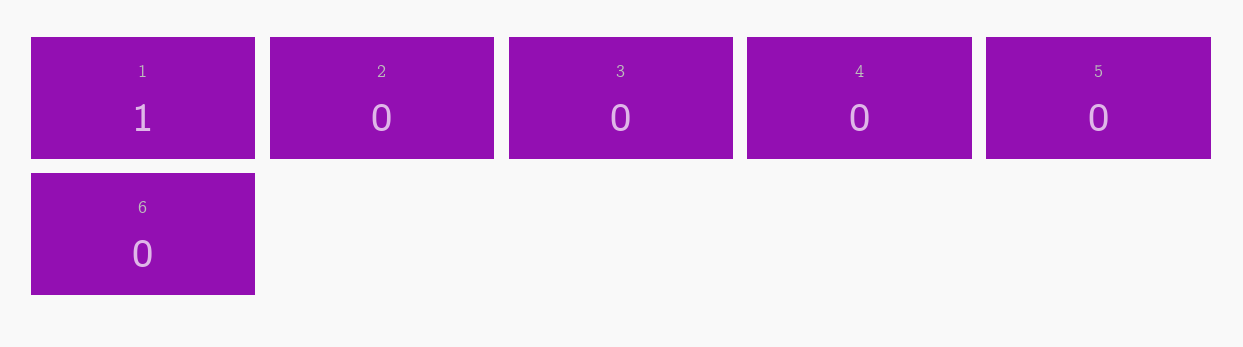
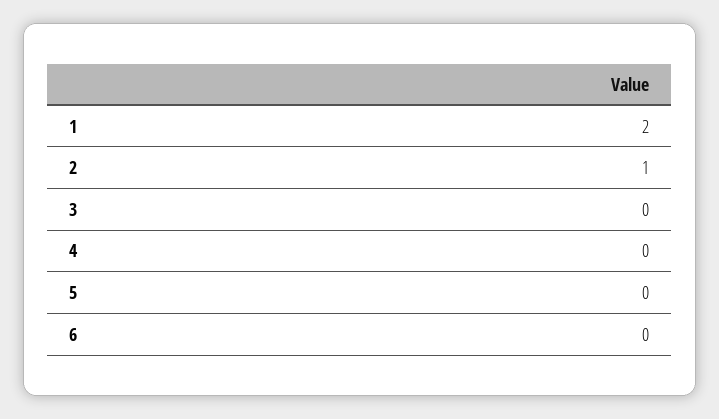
1: 1 -> 2
2: 0 -> 1

